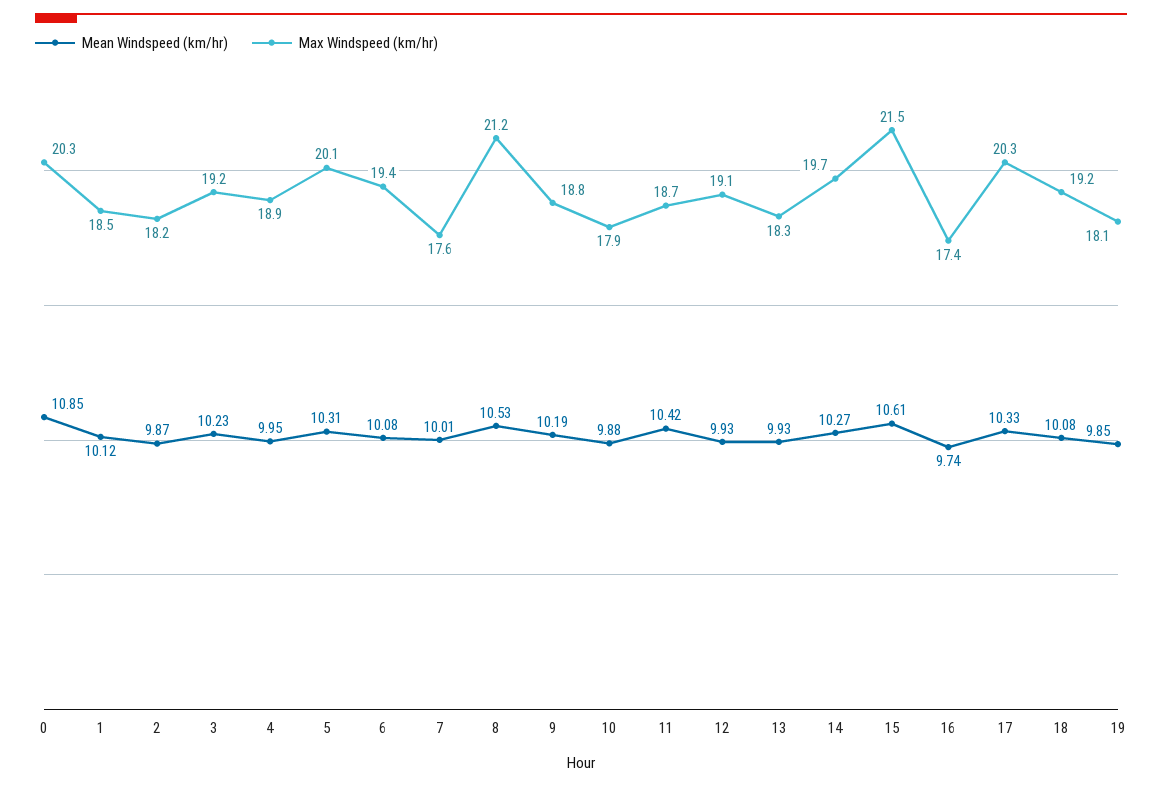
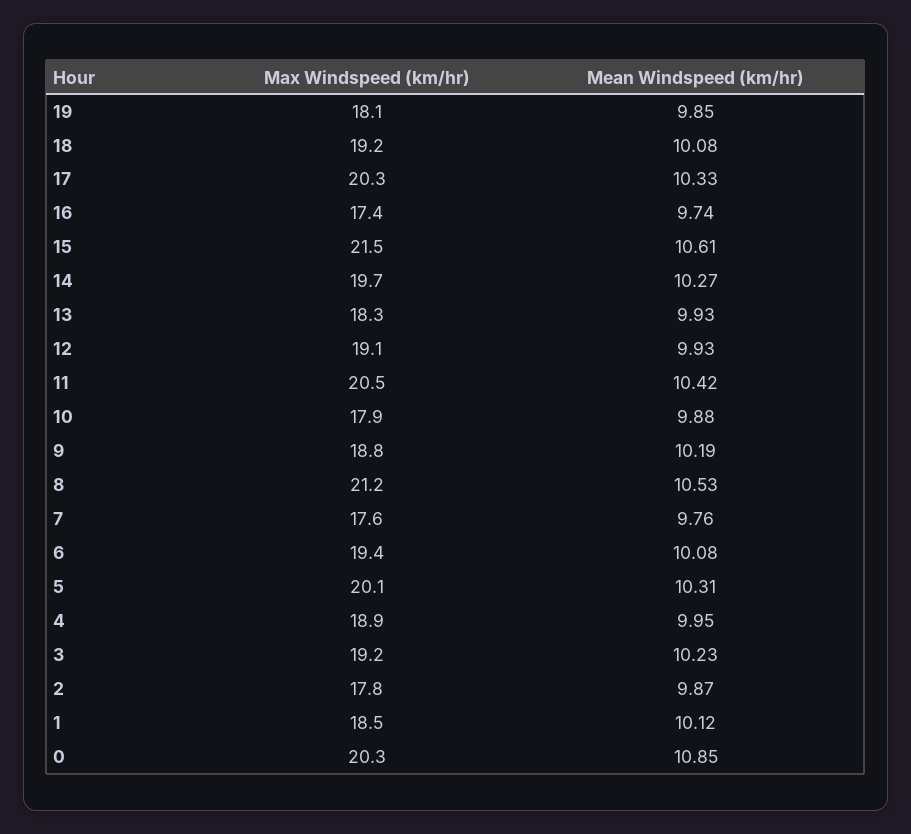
Max Windspeed (km/hr), 2: 18.2 -> 17.8
Mean Windspeed (km/hr), 7: 10.01 -> 9.76
Max Windspeed (km/hr), 11: 18.7 -> 20.5

